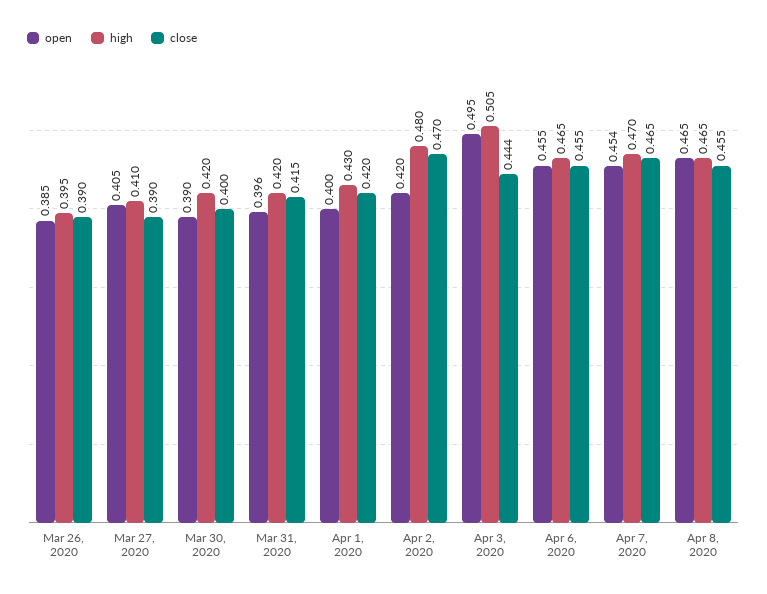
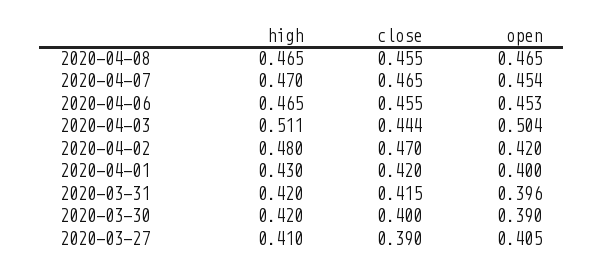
open, Mar 26, 2020: 0.385 -> none
high, Mar 26, 2020: 0.395 -> none
close, Mar 26, 2020: 0.39 -> none
open, Apr 3, 2020: 0.495 -> 0.504
high, Apr 3, 2020: 0.505 -> 0.511
open, Apr 6, 2020: 0.455 -> 0.453

